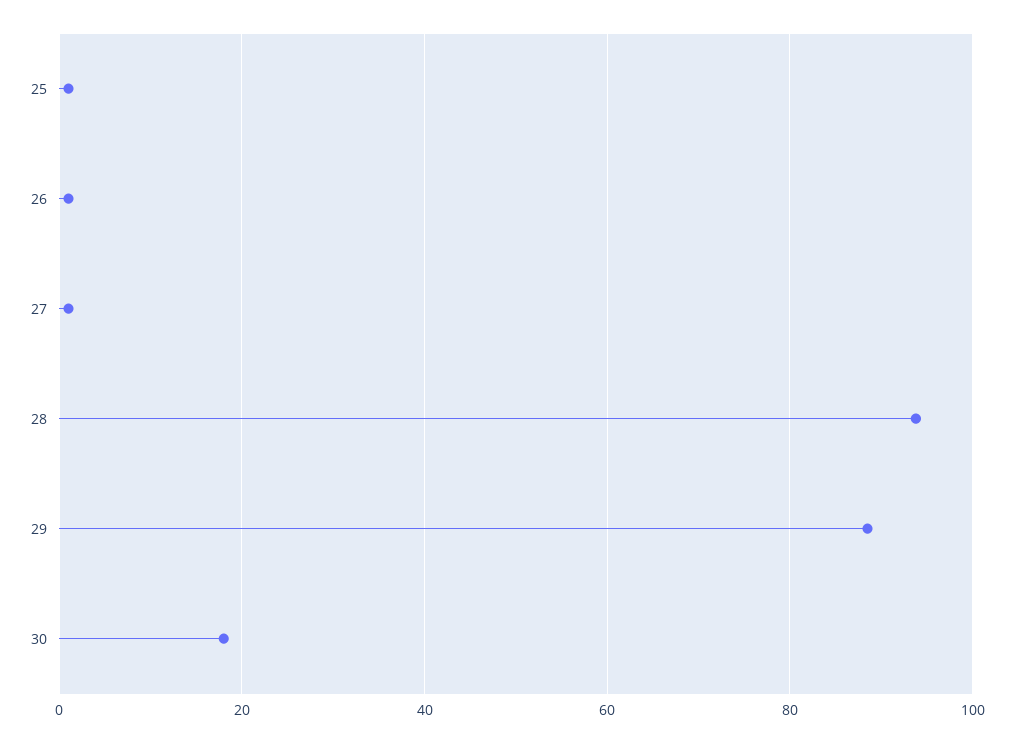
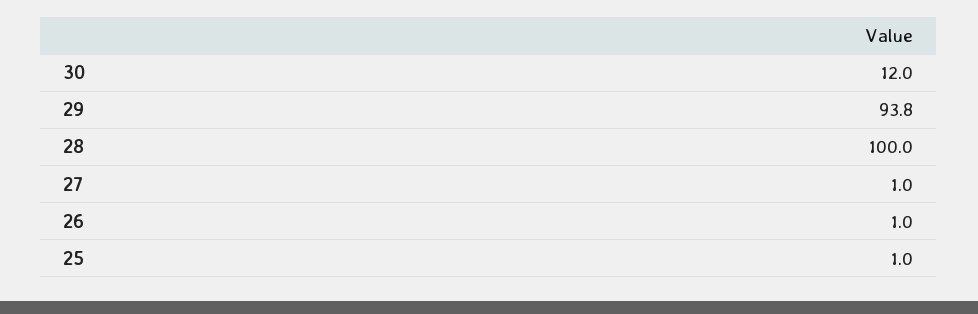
28: 94 -> 100
29: 88 -> 93.8
30: 18 -> 12

